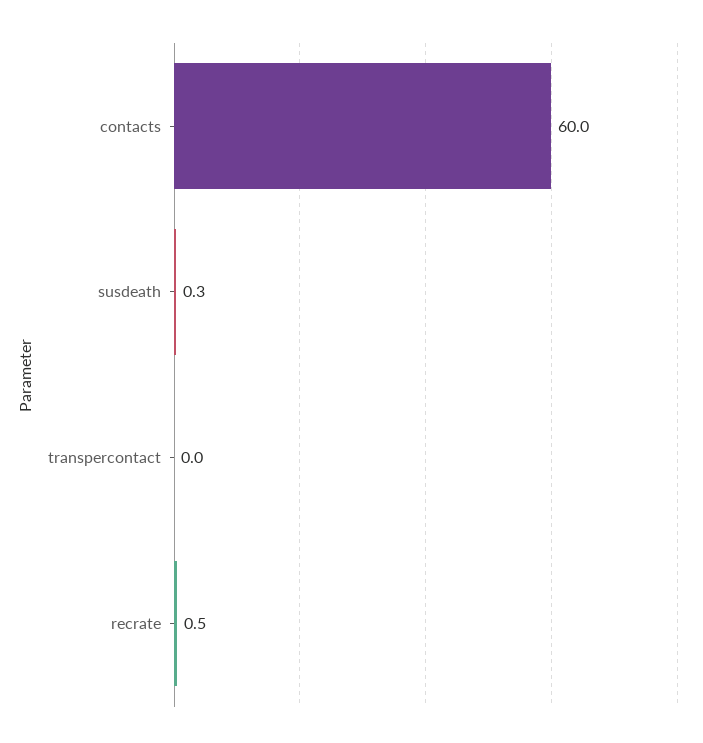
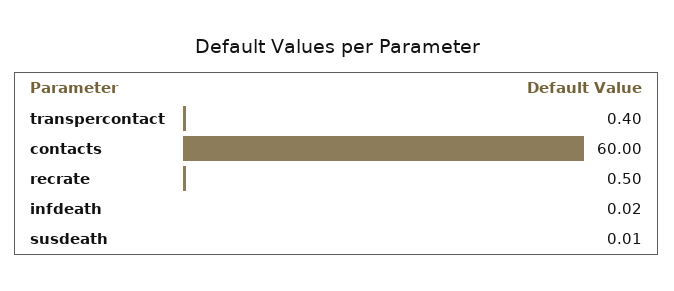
susdeath: 0.3 -> 0.01
transpercontact: 0 -> 0.4
infdeath: none -> 0.02

